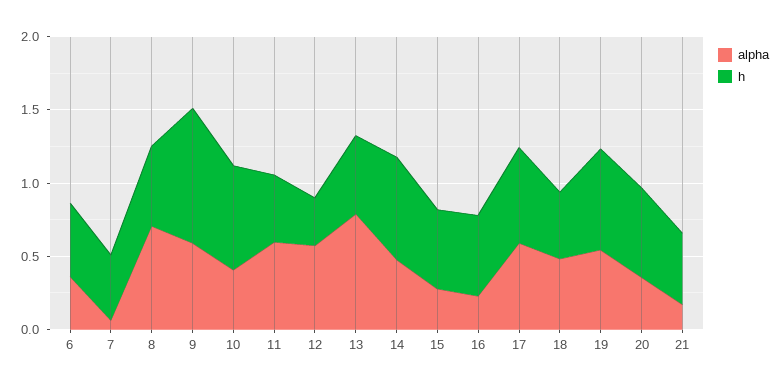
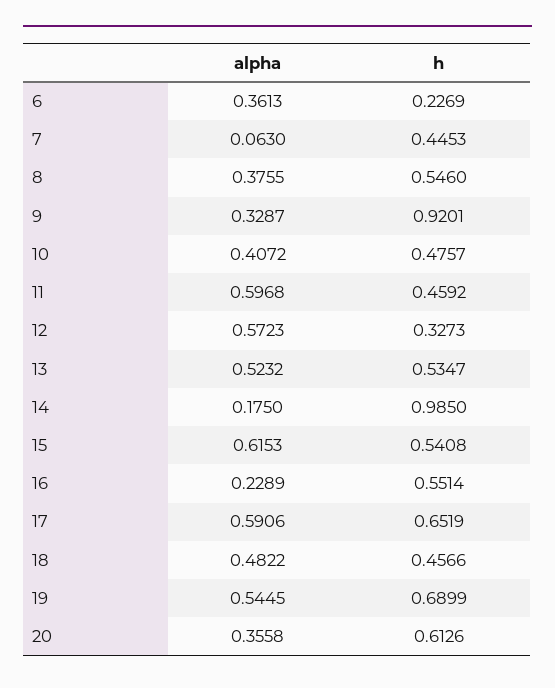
h, 6: 0.5 -> 0.2269
alpha, 8: 0.7 -> 0.3755
alpha, 9: 0.6 -> 0.3287
h, 10: 0.7 -> 0.4757
alpha, 13: 0.8 -> 0.5232
alpha, 14: 0.5 -> 0.175
h, 14: 0.7 -> 0.985
alpha, 15: 0.3 -> 0.6153
alpha, 21: 0.2 -> none
h, 21: 0.5 -> none

